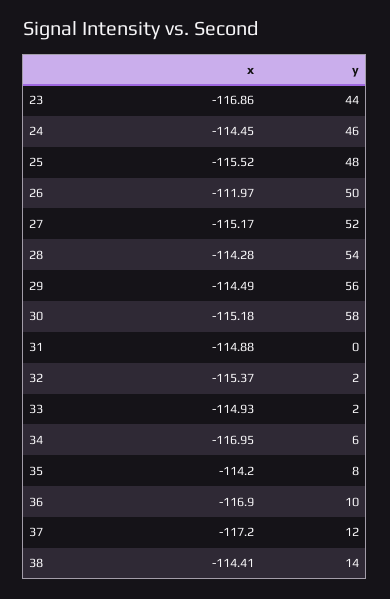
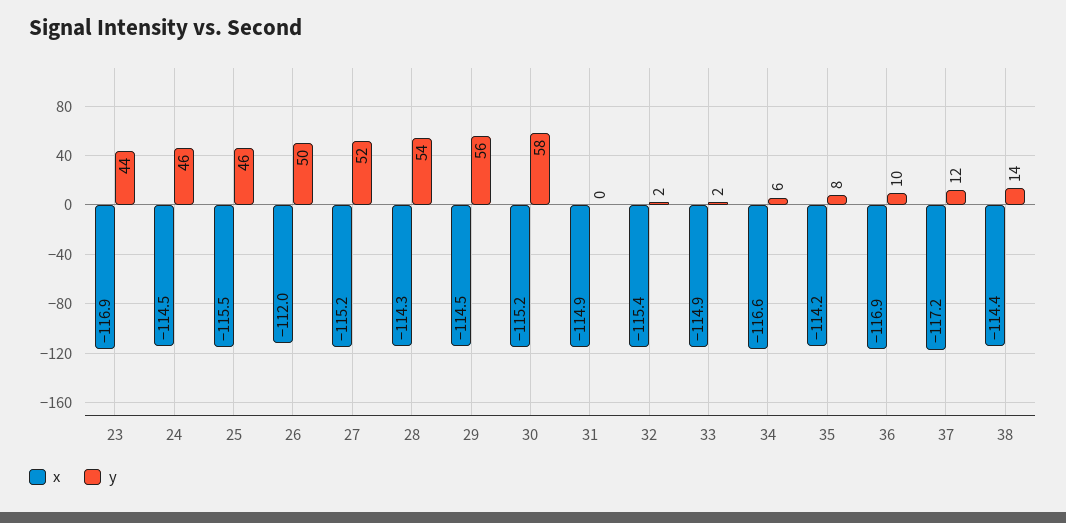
y, 25: 48 -> 46
x, 34: -116.95 -> -116.6

